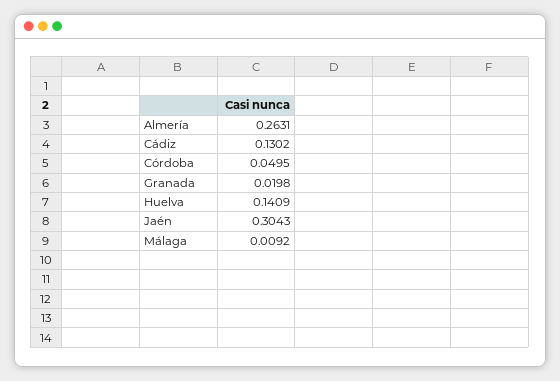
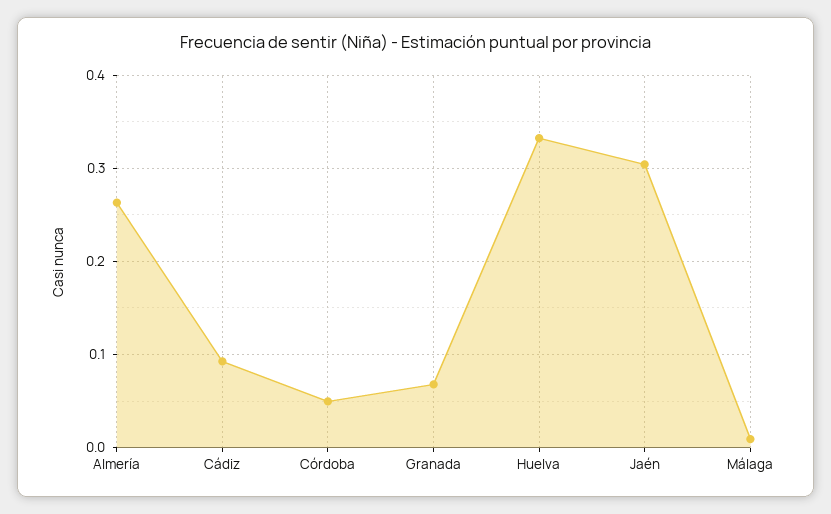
Cádiz: 0.1302 -> 0.09
Granada: 0.0198 -> 0.07
Huelva: 0.1409 -> 0.33

